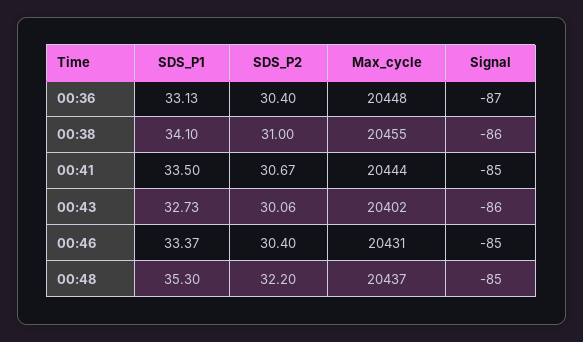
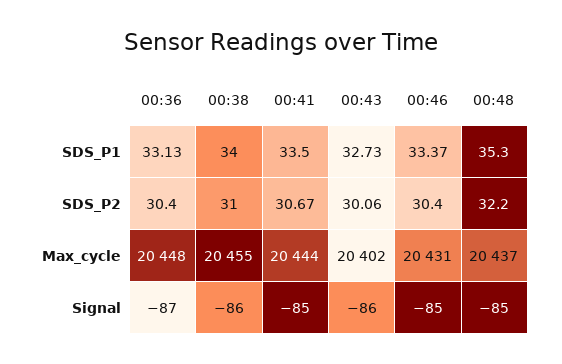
SDS_P1, 00:38: 34.1 -> 34

